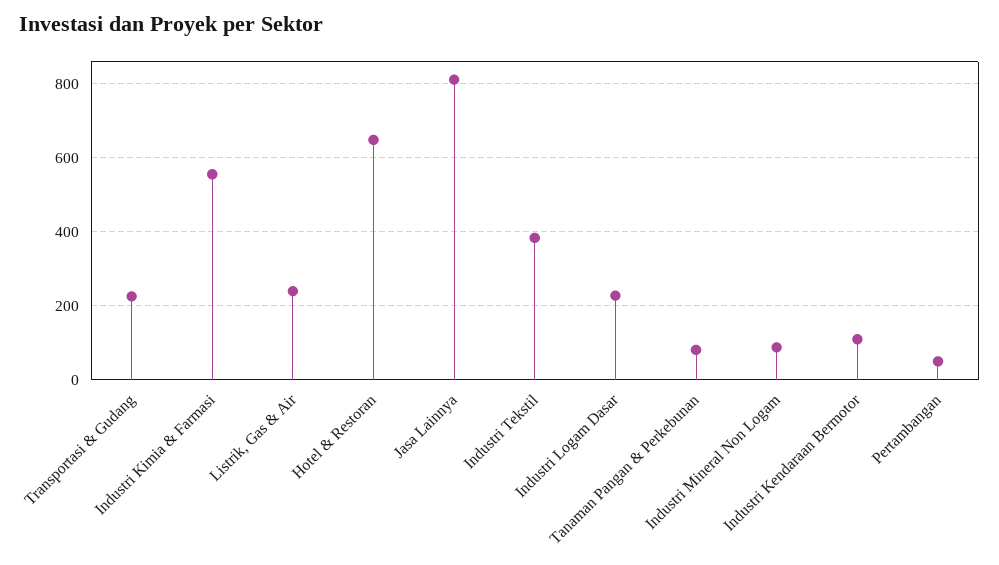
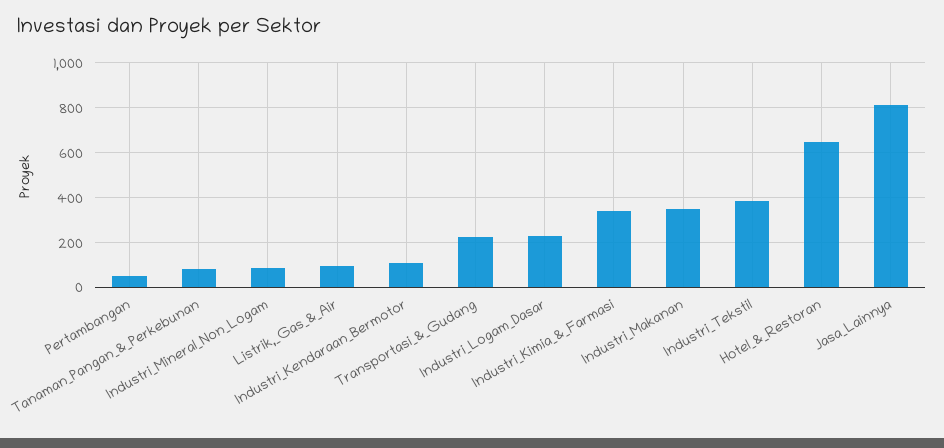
Industri Kimia & Farmasi: 560 -> 350
Listrik, Gas & Air: 240 -> 100
Industri_Makanan: none -> 350

